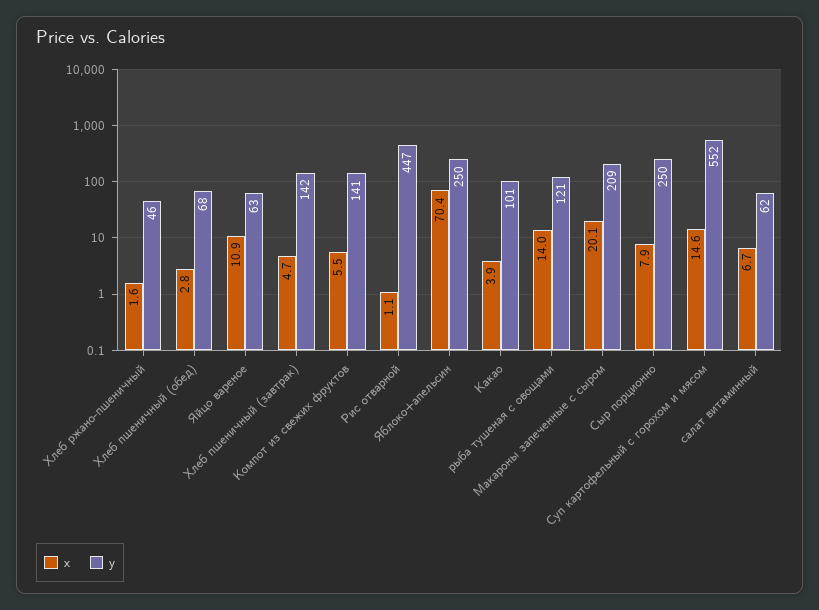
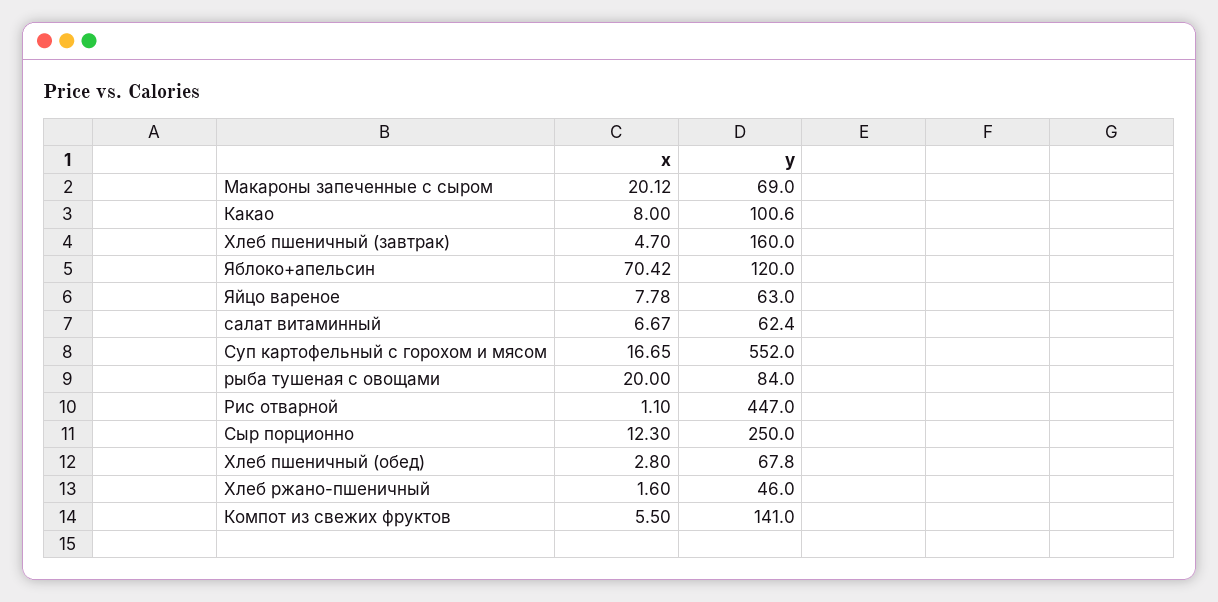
x, Яйцо вареное: 10.9 -> 7.78
y, Хлеб пшеничный (завтрак): 142 -> 160
y, Яблоко+апельсин: 250 -> 120
x, Какао: 3.9 -> 8
x, рыба тушеная с овощами: 14 -> 20
y, рыба тушеная с овощами: 121 -> 84
y, Макароны запеченные с сыром: 209 -> 69
x, Сыр порционно: 7.9 -> 12.3
x, Суп картофельный с горохом и мясом: 14.6 -> 16.65

